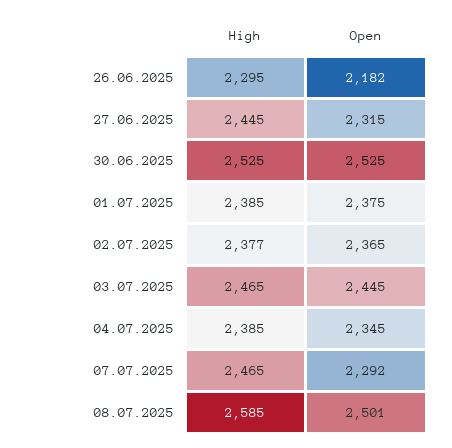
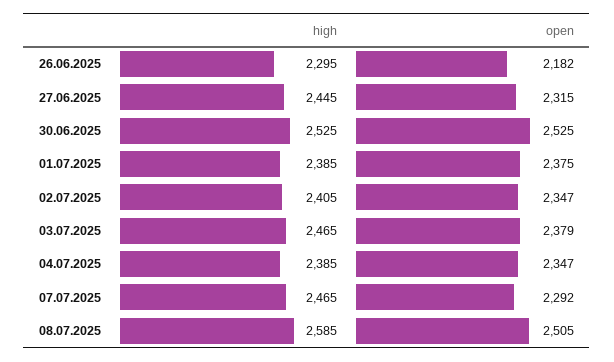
High, 02.07.2025: 2377 -> 2405
Open, 02.07.2025: 2365 -> 2347
Open, 03.07.2025: 2445 -> 2379
Open, 04.07.2025: 2345 -> 2347
Open, 08.07.2025: 2501 -> 2505

